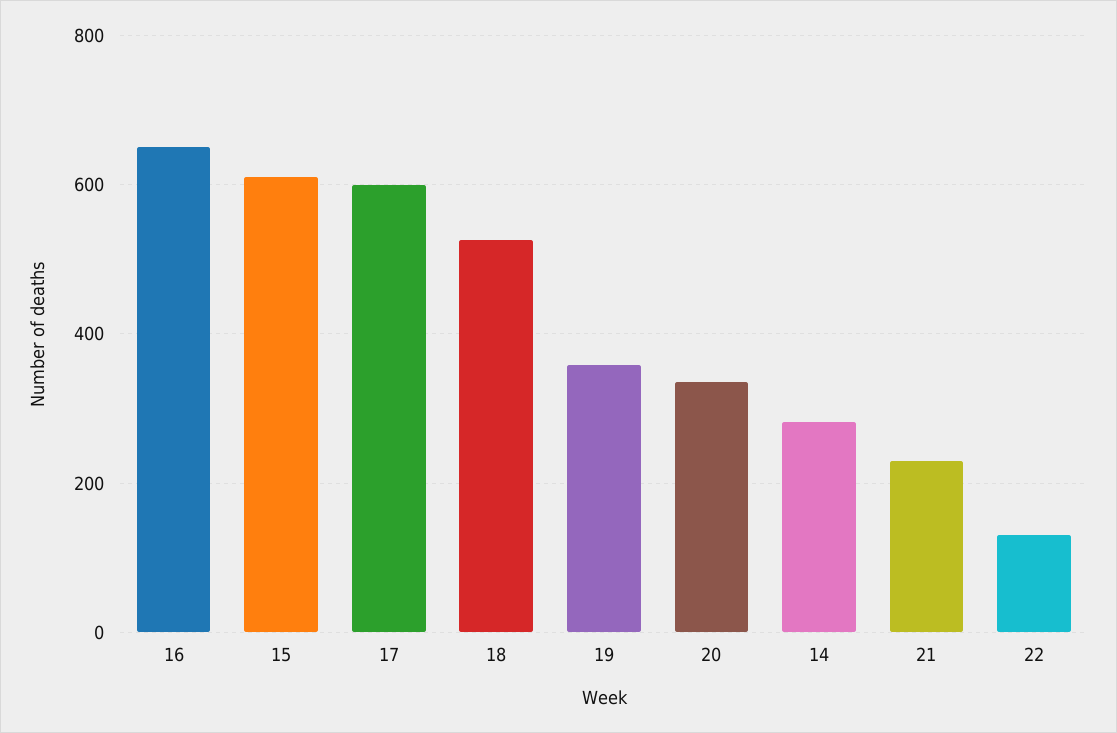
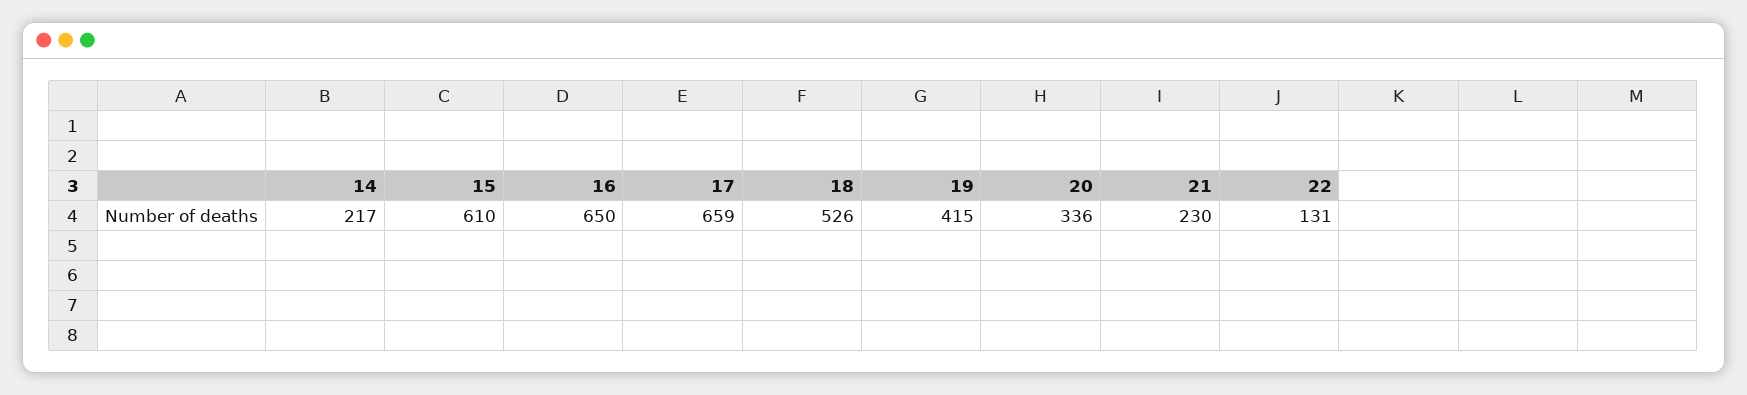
17: 600 -> 659
19: 360 -> 415
14: 280 -> 217

